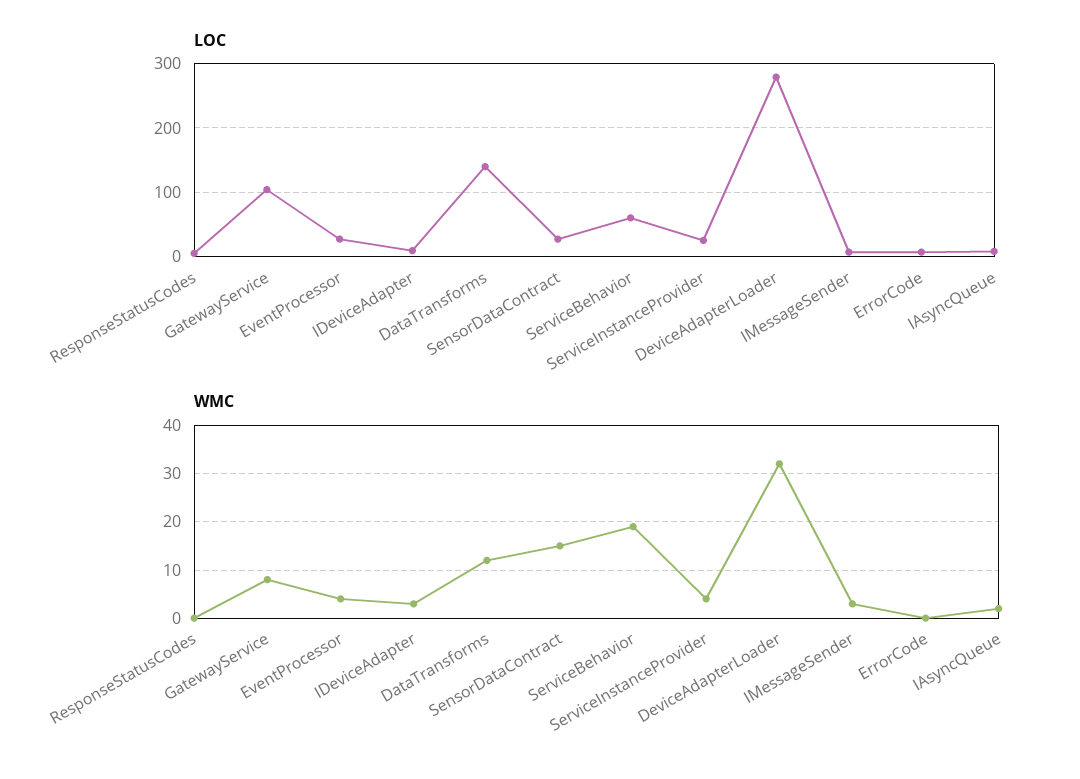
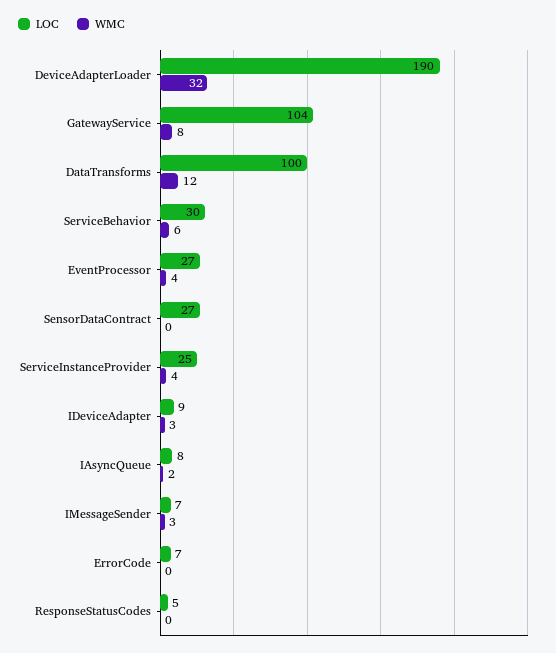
LOC, DataTransforms: 140 -> 100
LOC, ServiceBehavior: 60 -> 30
LOC, DeviceAdapterLoader: 280 -> 190
WMC, SensorDataContract: 15 -> 0
WMC, ServiceBehavior: 20 -> 6

